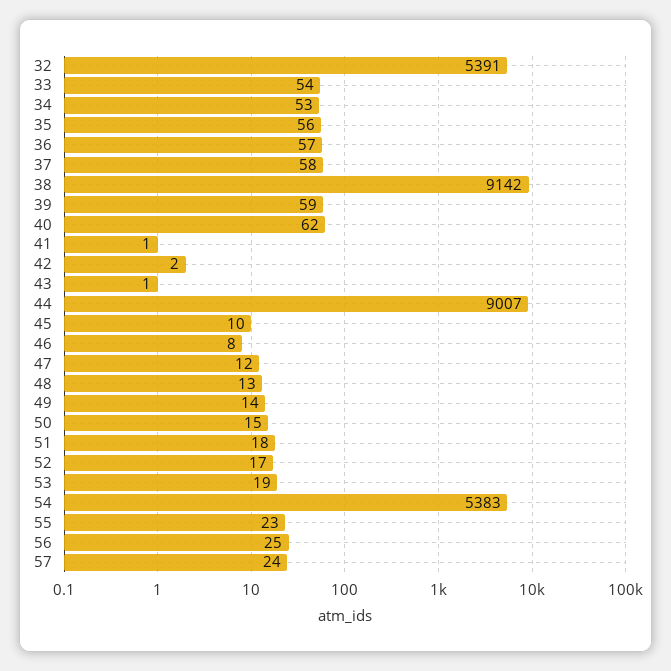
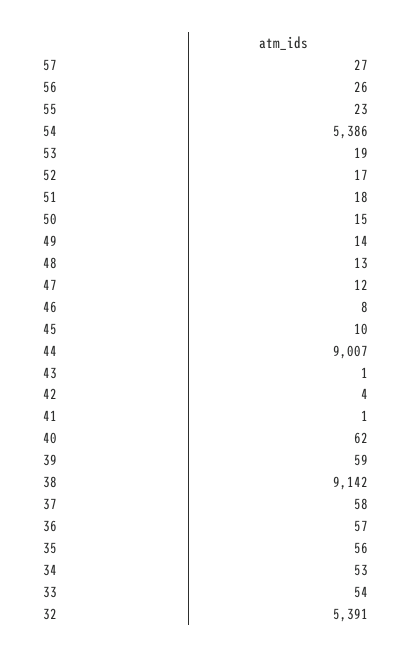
42: 2 -> 4
54: 5383 -> 5386
56: 25 -> 26
57: 24 -> 27

